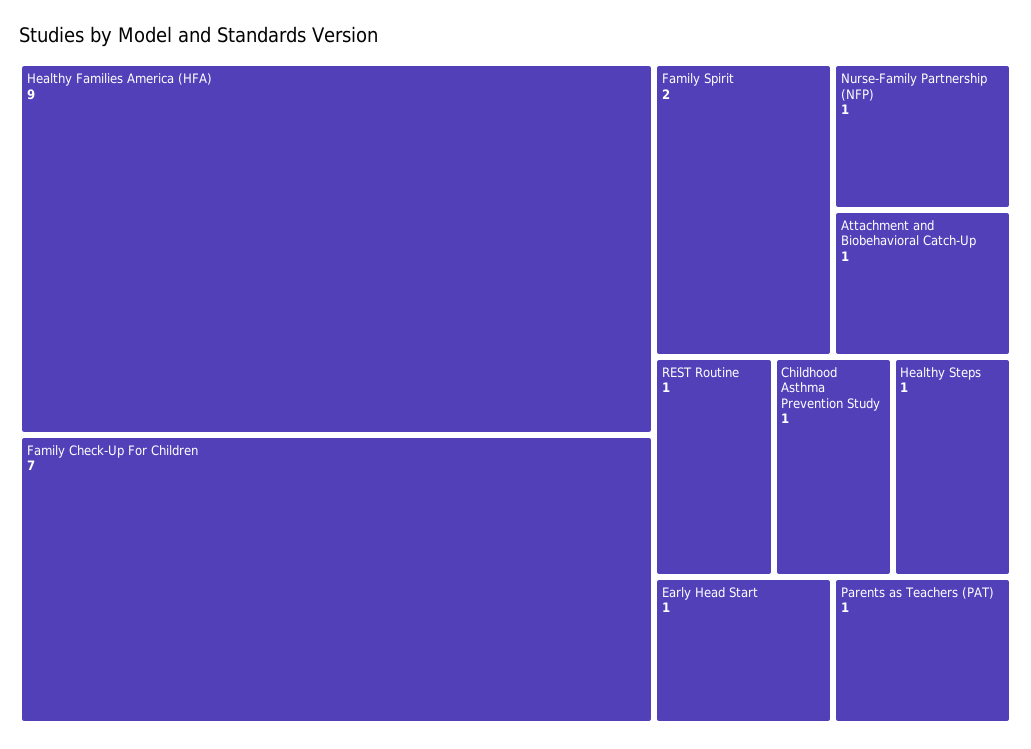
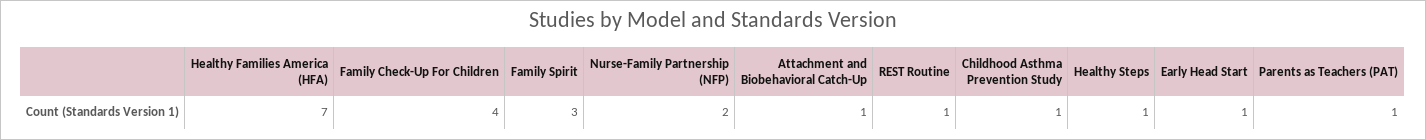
Healthy Families America (HFA): 9 -> 7
Family Check-Up For Children: 7 -> 4
Family Spirit: 2 -> 3
Nurse-Family Partnership (NFP): 1 -> 2

